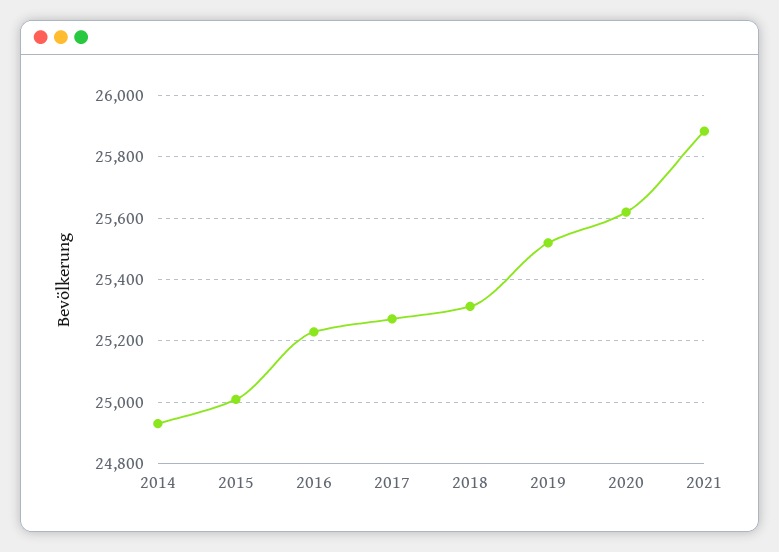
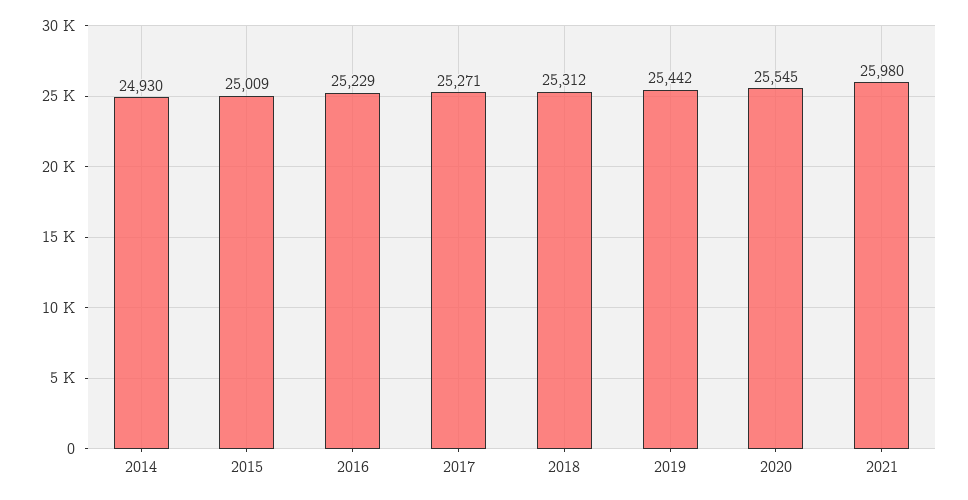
2019: 25520 -> 25442
2020: 25620 -> 25545
2021: 25880 -> 25980

